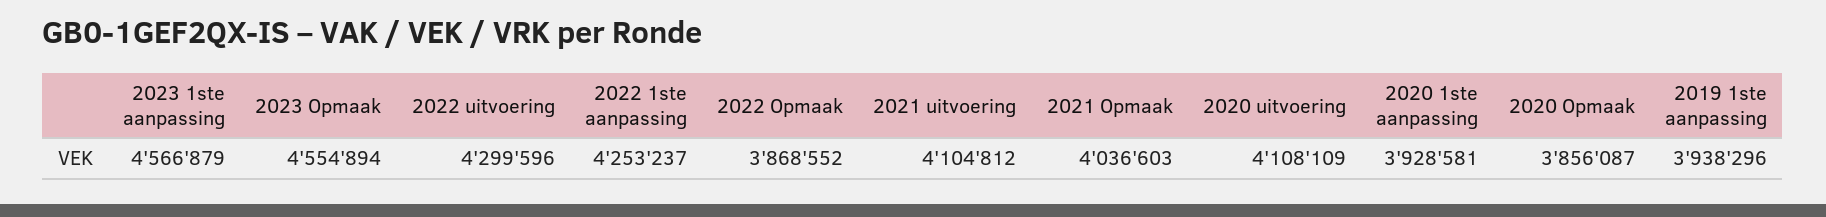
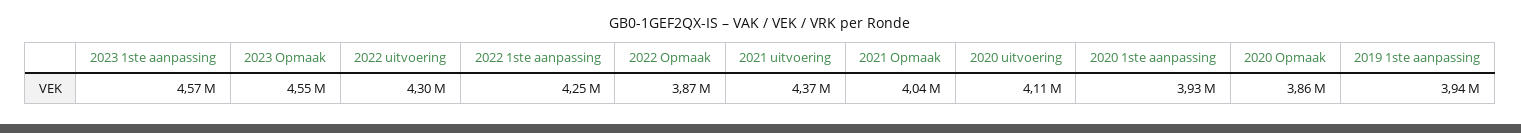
2021 uitvoering: 4104812 -> 4370000

